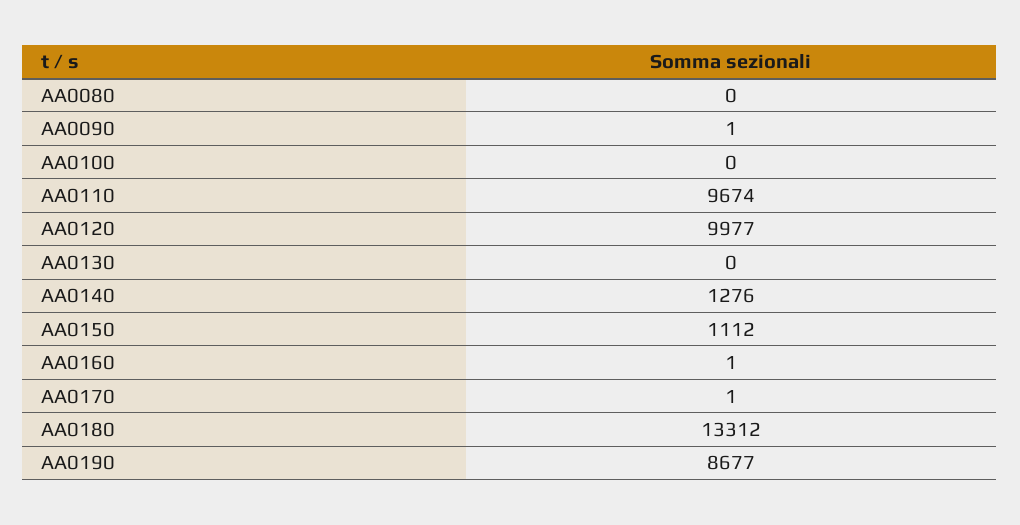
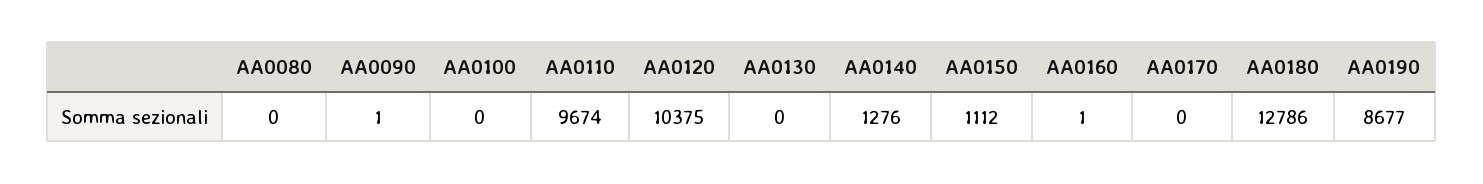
AA0120: 9977 -> 10375
AA0170: 1 -> 0
AA0180: 13312 -> 12786

